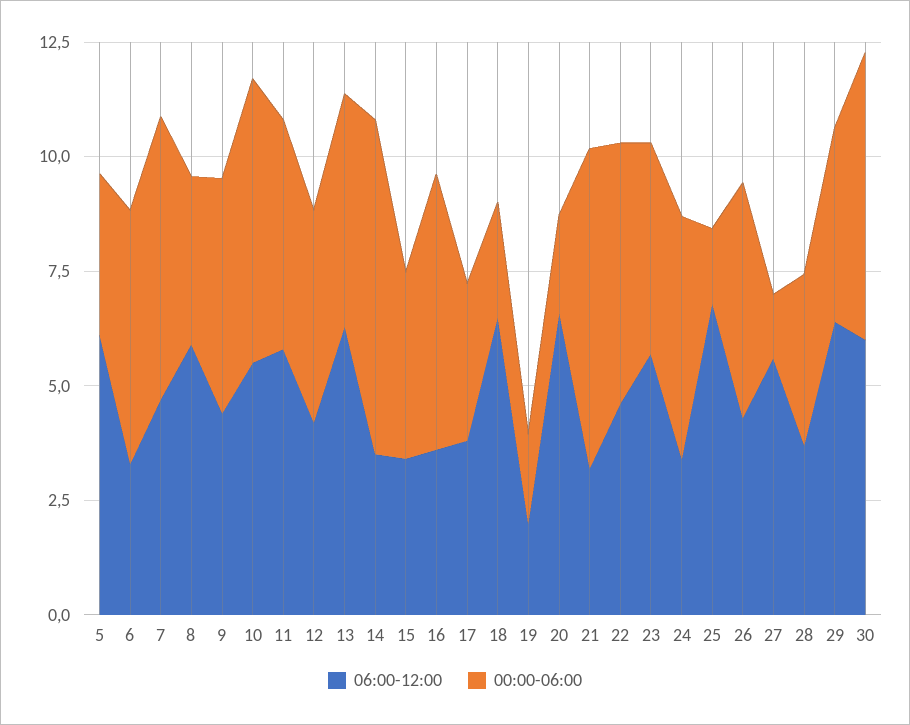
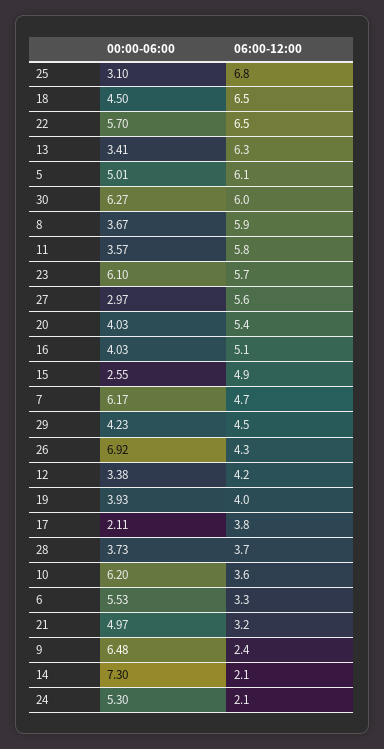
00:00-06:00, 5: 3.5 -> 5.01
06:00-12:00, 9: 4.5 -> 2.4
00:00-06:00, 9: 5 -> 6.48
06:00-12:00, 10: 5.5 -> 3.6
00:00-06:00, 11: 5 -> 3.57
00:00-06:00, 12: 4.5 -> 3.38
00:00-06:00, 13: 5 -> 3.41
06:00-12:00, 14: 3.5 -> 2.1
06:00-12:00, 15: 3.5 -> 4.9
00:00-06:00, 15: 4 -> 2.55
06:00-12:00, 16: 3.5 -> 5.1
00:00-06:00, 16: 6 -> 4.03
00:00-06:00, 17: 3.5 -> 2.11
00:00-06:00, 18: 2.5 -> 4.5
06:00-12:00, 19: 2 -> 4
00:00-06:00, 19: 2 -> 3.93
06:00-12:00, 20: 6.5 -> 5.4
00:00-06:00, 20: 2 -> 4.03
00:00-06:00, 21: 7 -> 4.97
06:00-12:00, 22: 4.5 -> 6.5
00:00-06:00, 23: 4.5 -> 6.1
06:00-12:00, 24: 3.5 -> 2.1
00:00-06:00, 25: 1.5 -> 3.1
00:00-06:00, 26: 5 -> 6.92
00:00-06:00, 27: 1.5 -> 2.97
06:00-12:00, 29: 6.5 -> 4.5

